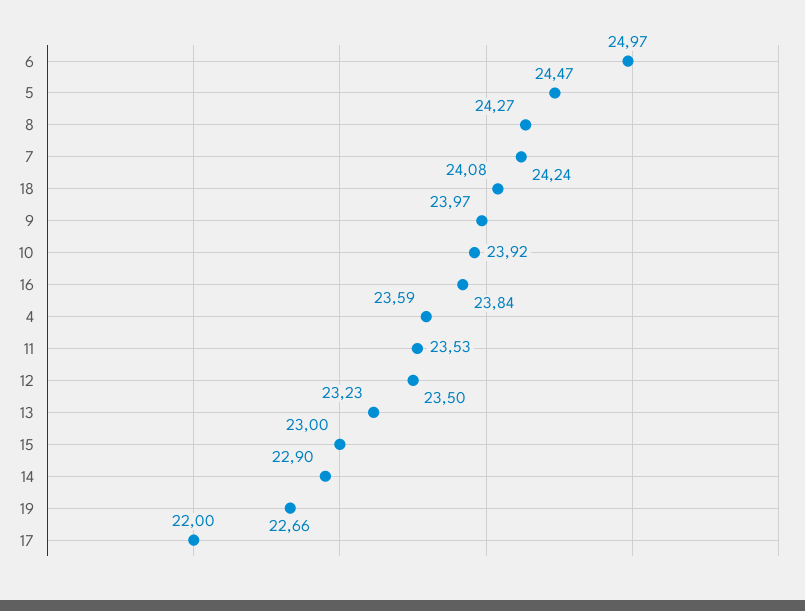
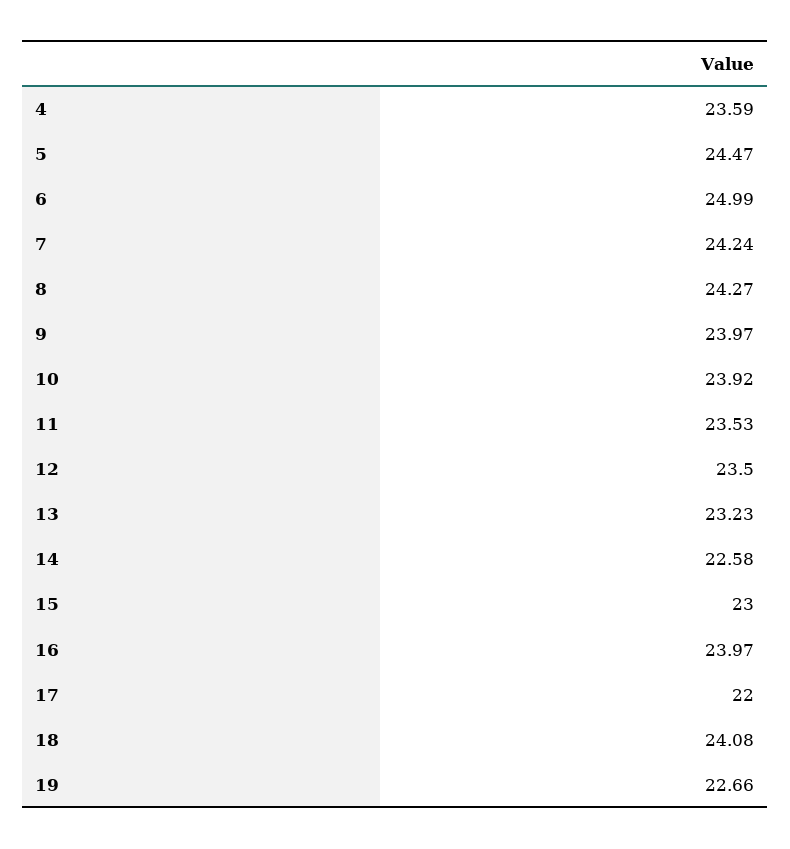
6: 24.97 -> 24.99
16: 23.84 -> 23.97
14: 22.9 -> 22.58

